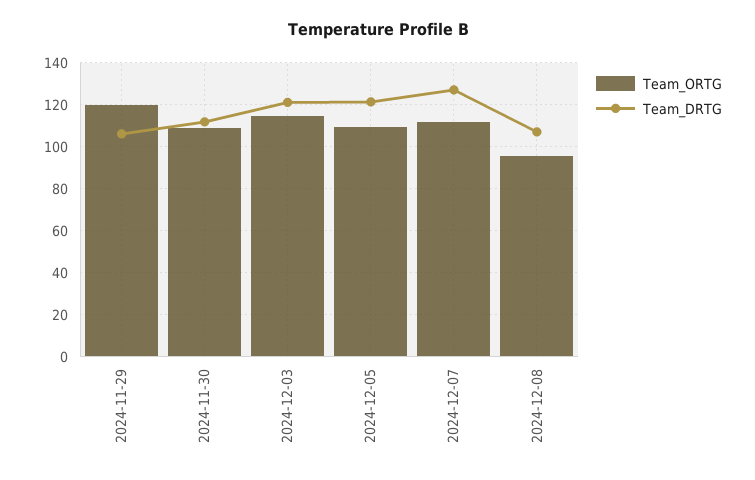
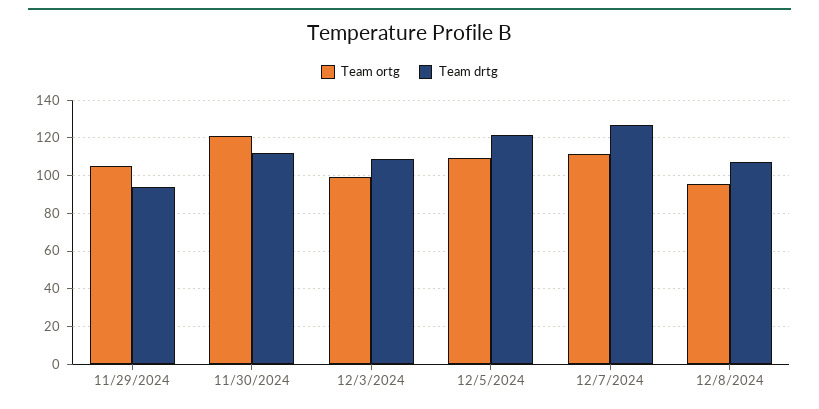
Team_ORTG, 2024-11-29: 120 -> 105
Team_DRTG, 2024-11-29: 105 -> 95
Team_ORTG, 2024-11-30: 110 -> 120
Team_ORTG, 2024-12-03: 115 -> 100
Team_DRTG, 2024-12-03: 120 -> 110

